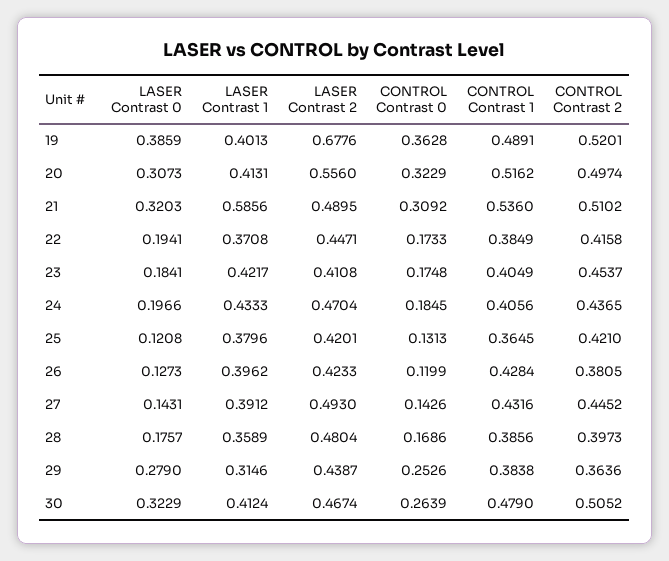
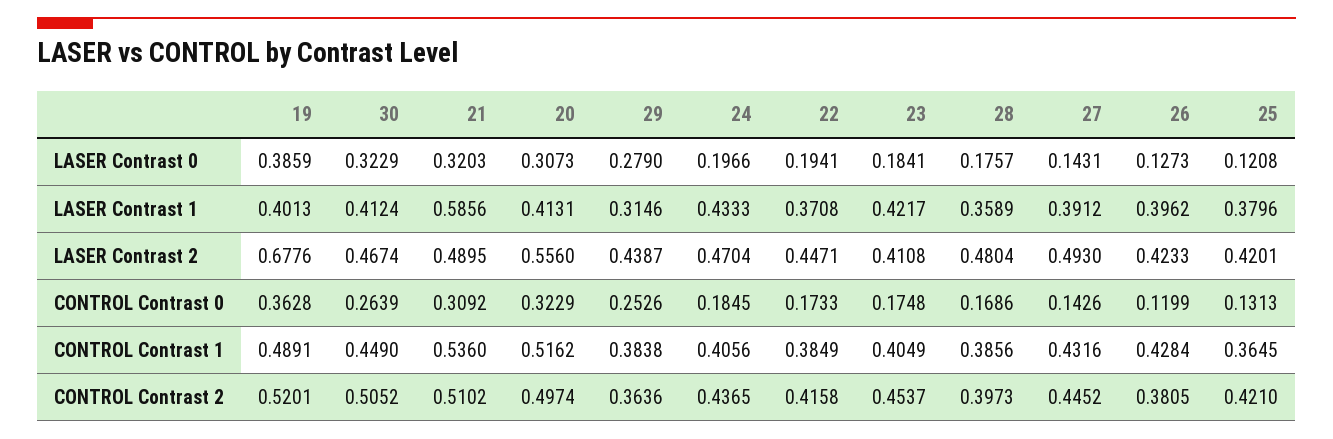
CONTROL Contrast 1, 30: 0.479 -> 0.449

